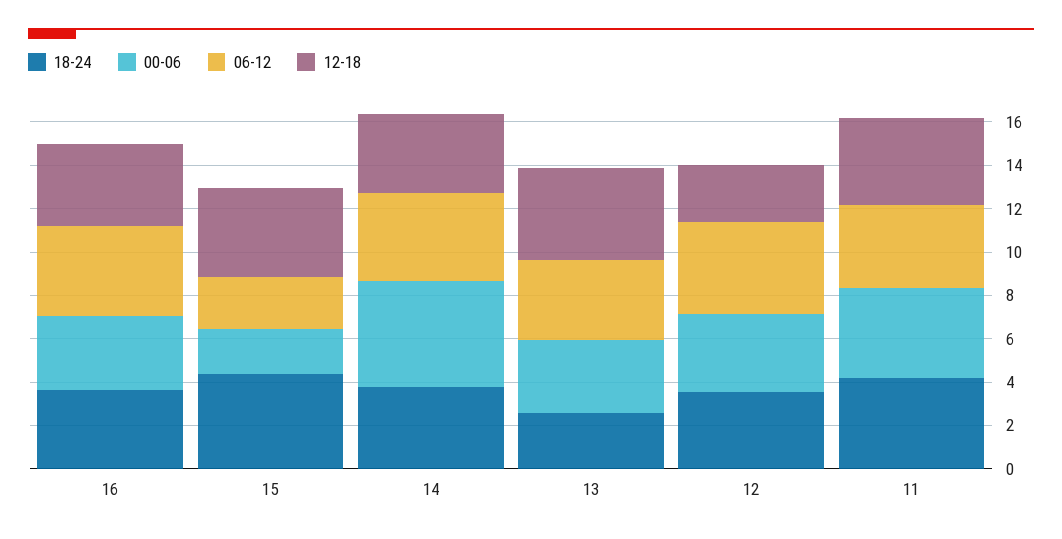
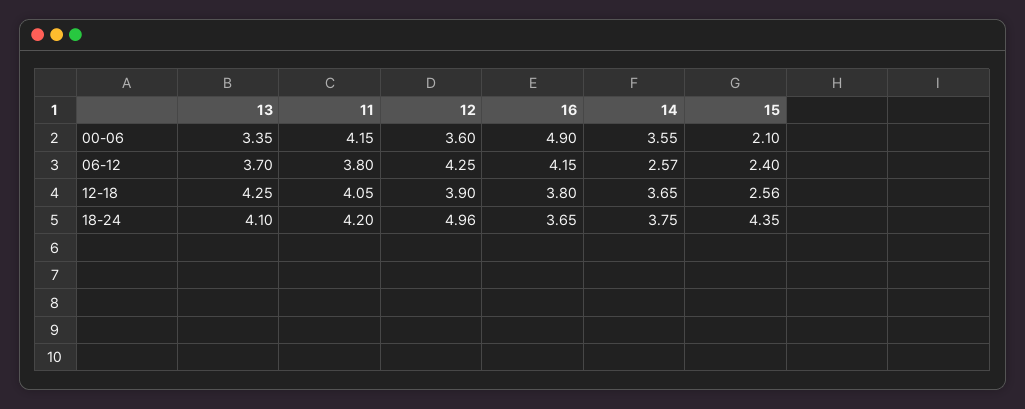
00-06, 16: 3.5 -> 4.9
12-18, 15: 4 -> 2.56
00-06, 14: 5 -> 3.55
06-12, 14: 4 -> 2.57
18-24, 13: 2.5 -> 4.1
18-24, 12: 3.5 -> 4.96
12-18, 12: 2.5 -> 3.9

